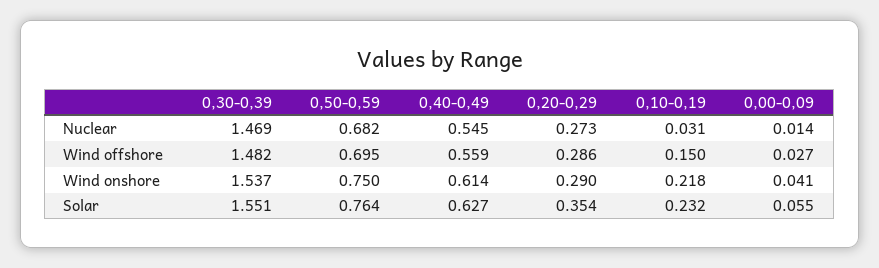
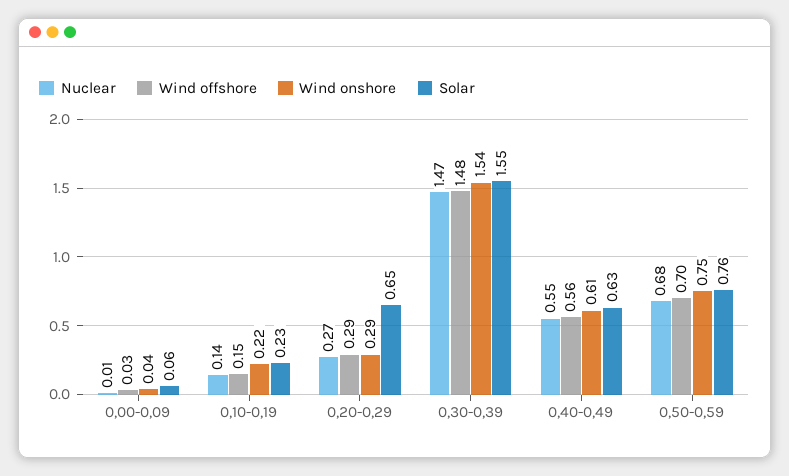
Nuclear, 0,10-0,19: 0.031 -> 0.14
Solar, 0,20-0,29: 0.354 -> 0.65

